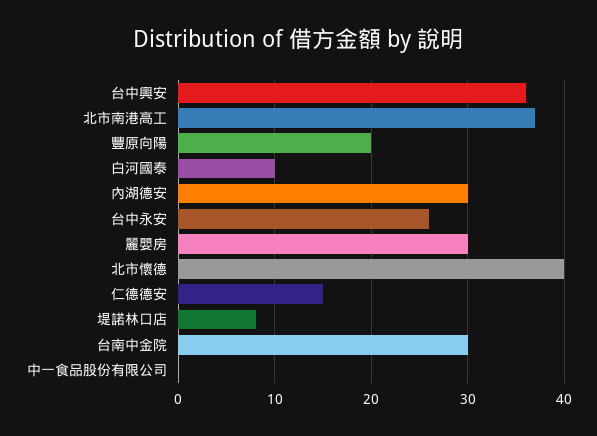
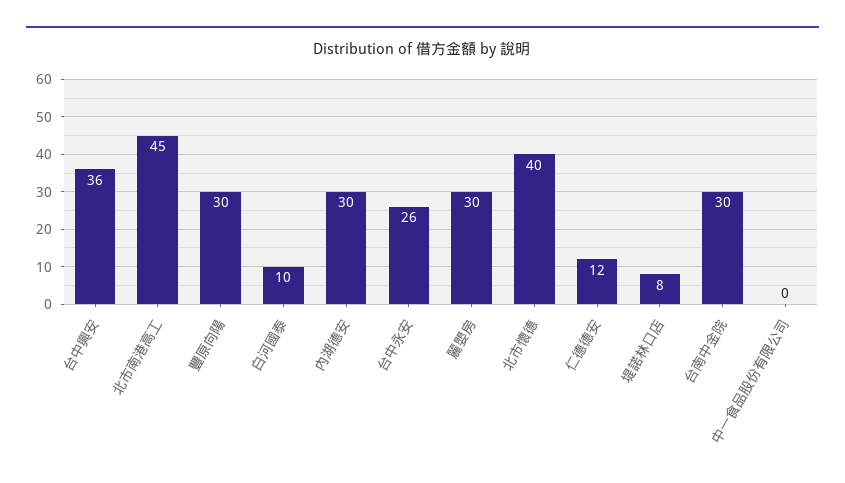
北市南港高工: 37 -> 45
豐原向陽: 20 -> 30
仁德德安: 15 -> 12

